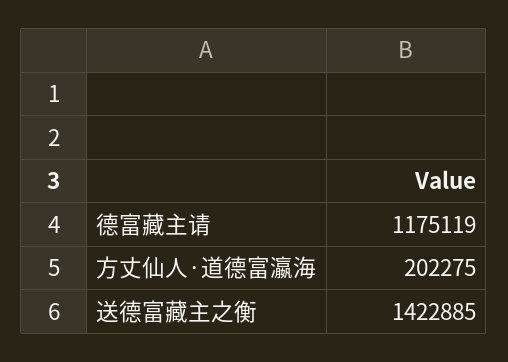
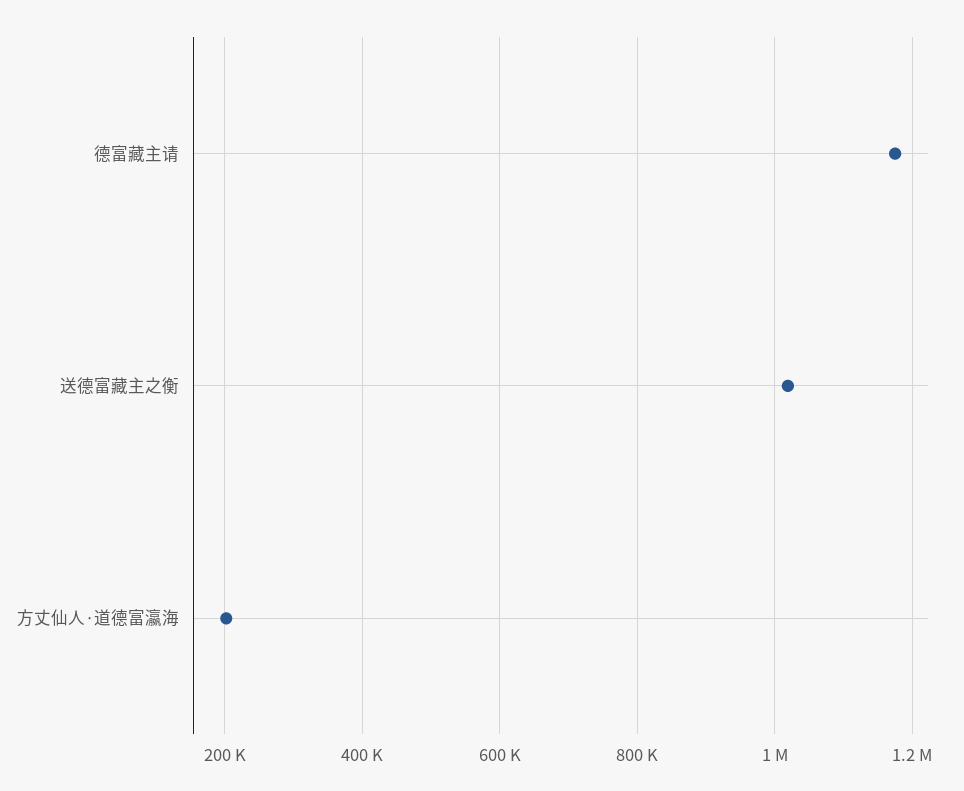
送德富藏主之衡: 1422885 -> 1020000

